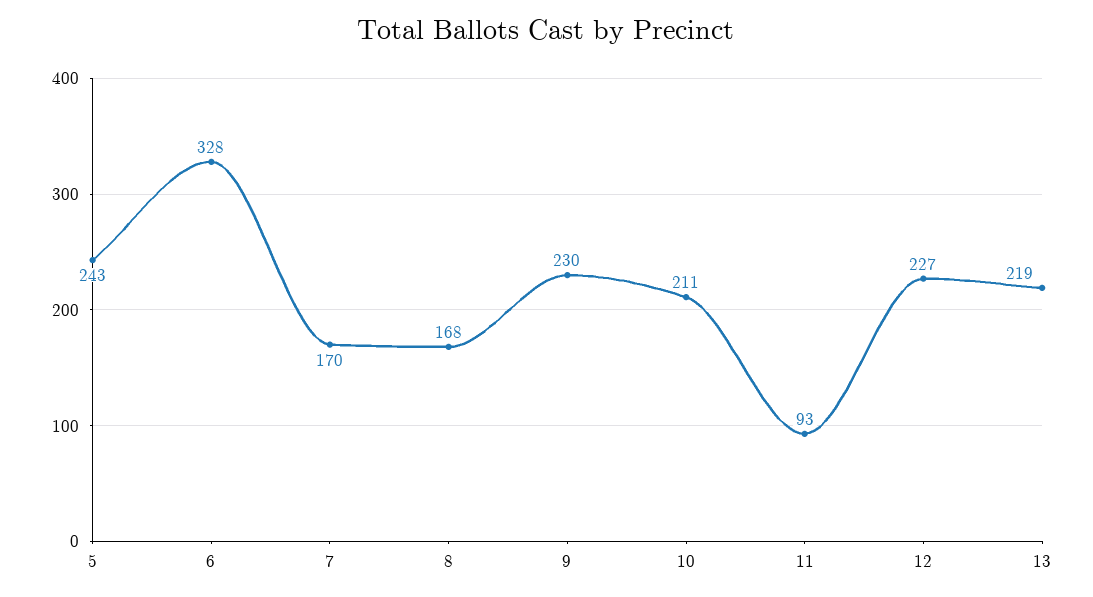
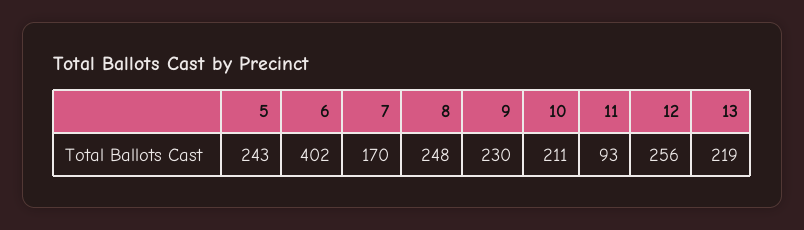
6: 328 -> 402
8: 168 -> 248
12: 227 -> 256

